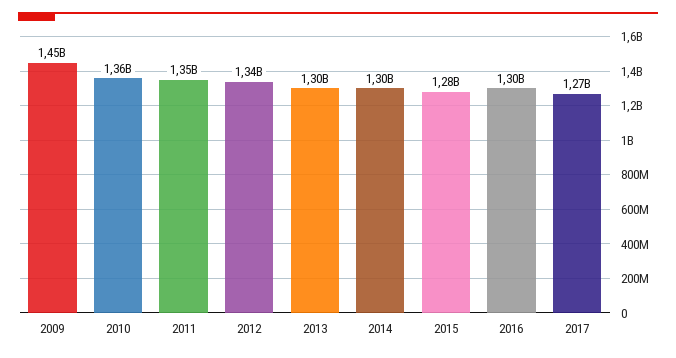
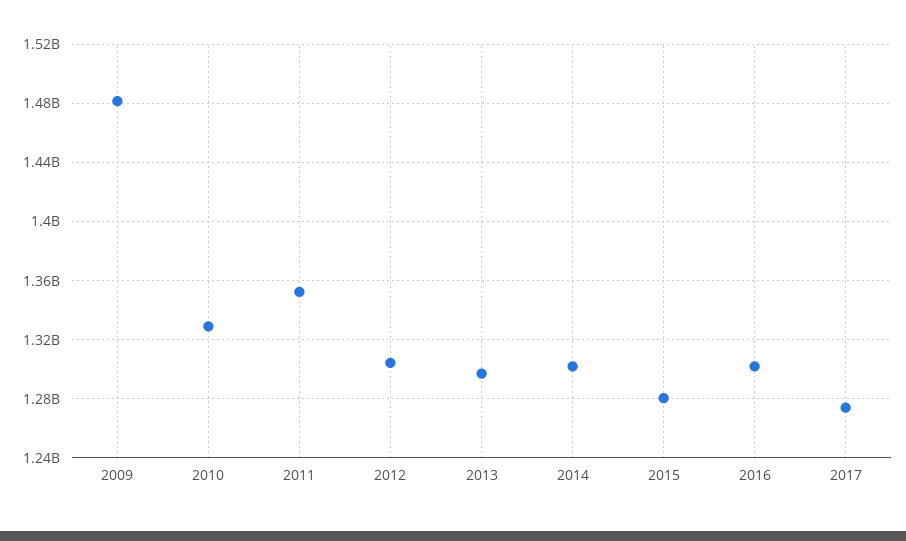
2009: 1450000000 -> 1480000000
2010: 1360000000 -> 1330000000
2012: 1340000000 -> 1305000000

